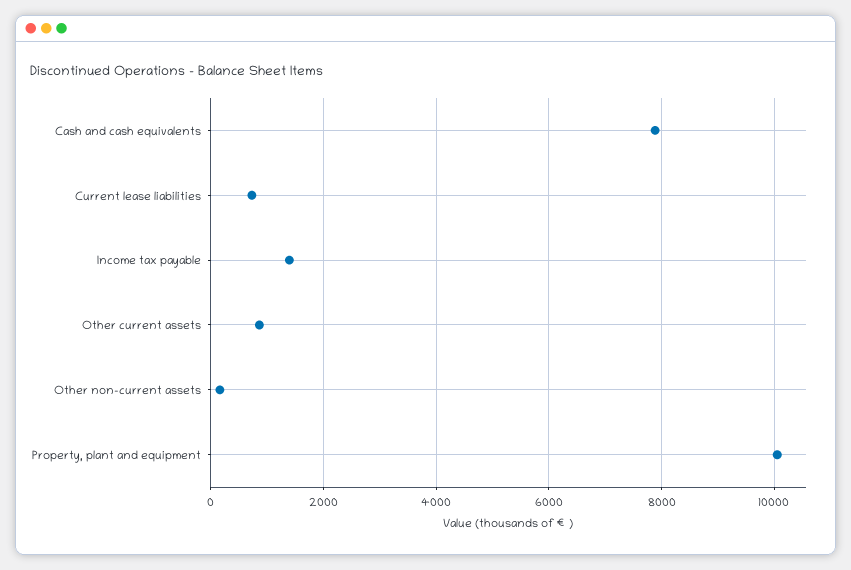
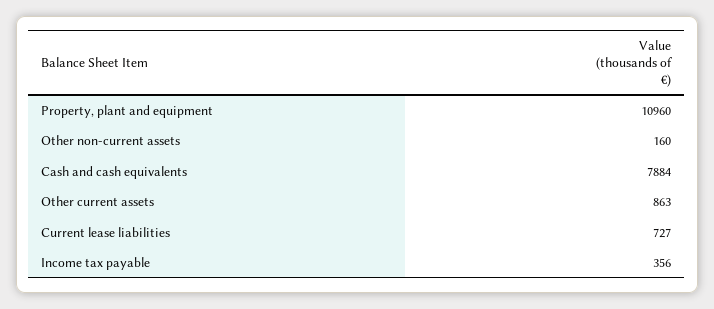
Income tax payable: 1400 -> 356
Property, plant and equipment: 10000 -> 10960

